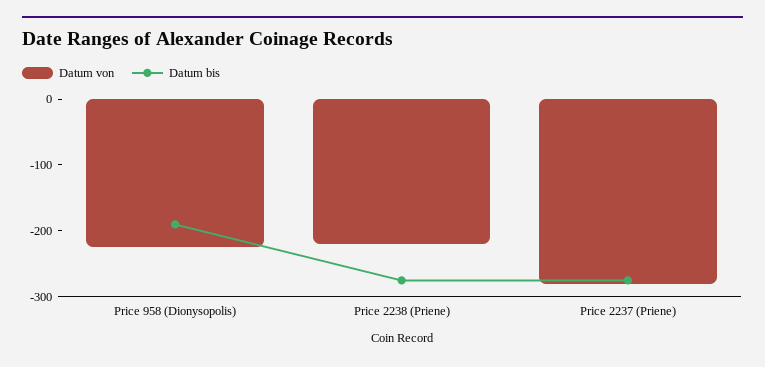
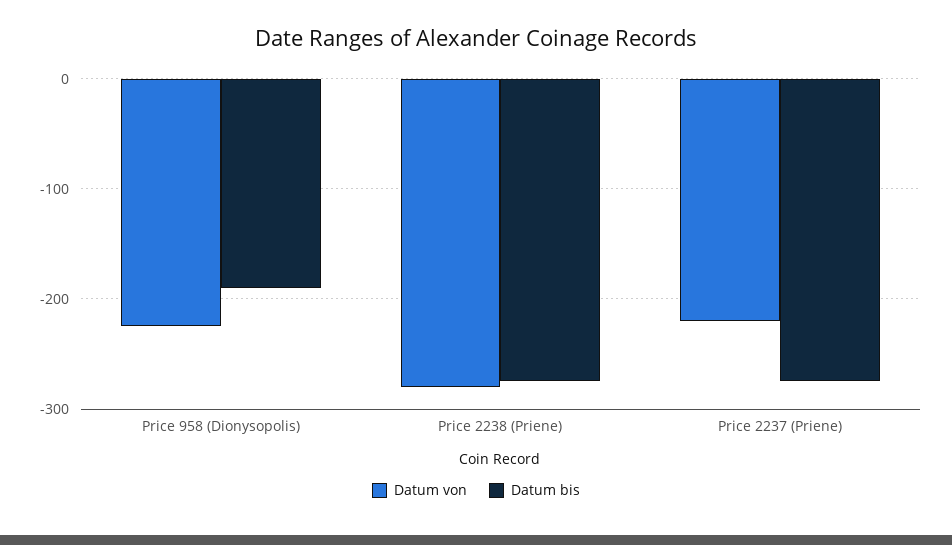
Datum von, Price 2238 (Priene): -220 -> -280
Datum von, Price 2237 (Priene): -280 -> -220

